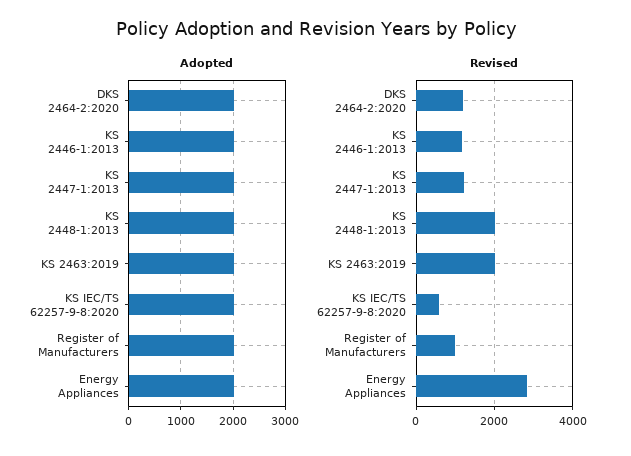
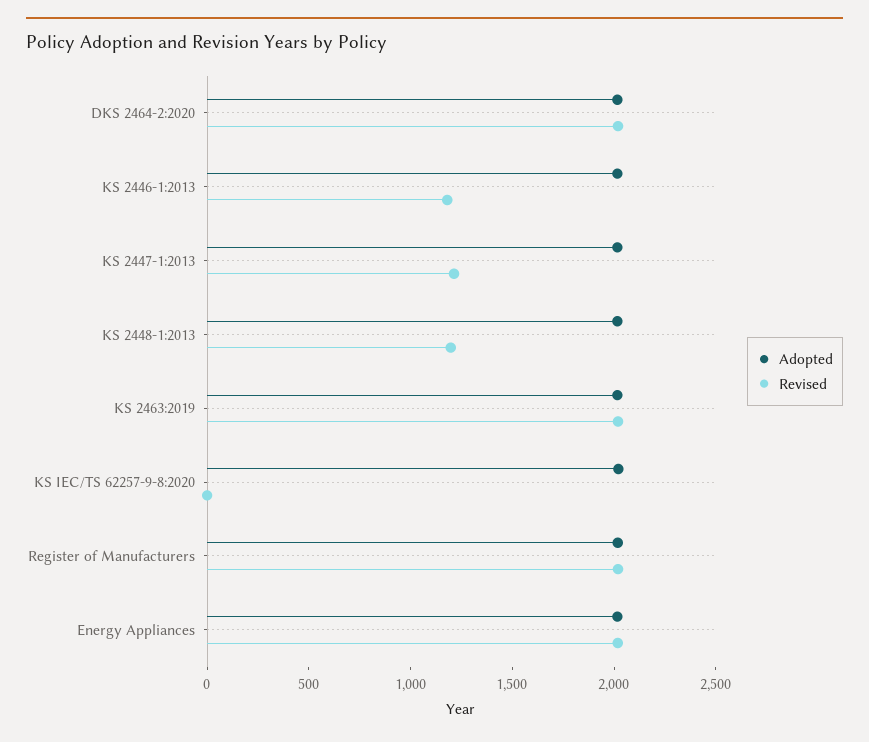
Revised, DKS 2464-2:2020: 1200 -> 2000
Revised, KS 2448-1:2013: 2000 -> 1200
Revised, KS IEC/TS 62257-9-8:2020: 600 -> 0
Revised, Register of Manufacturers: 1000 -> 2000
Revised, Energy Appliances: 2800 -> 2000

